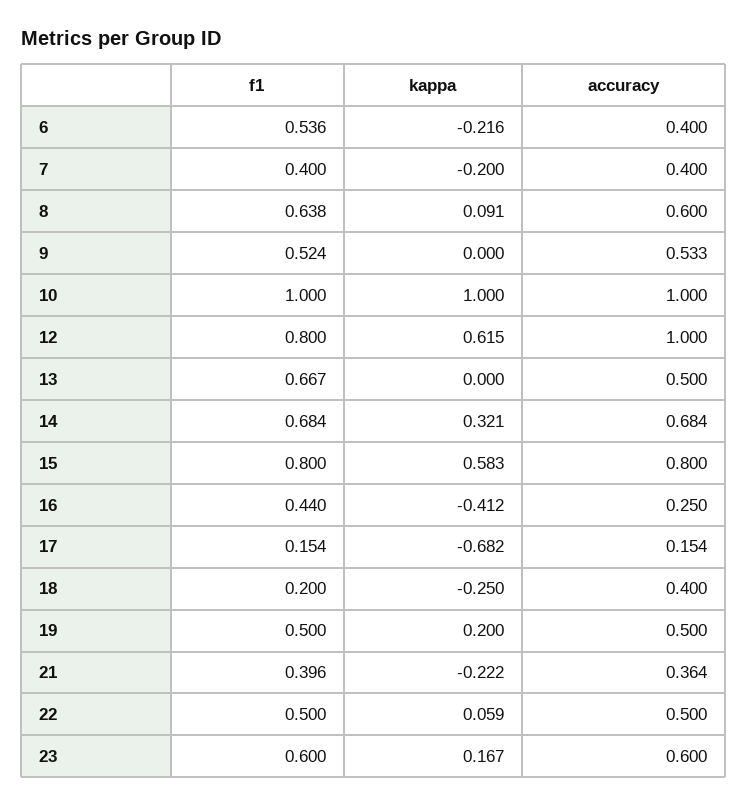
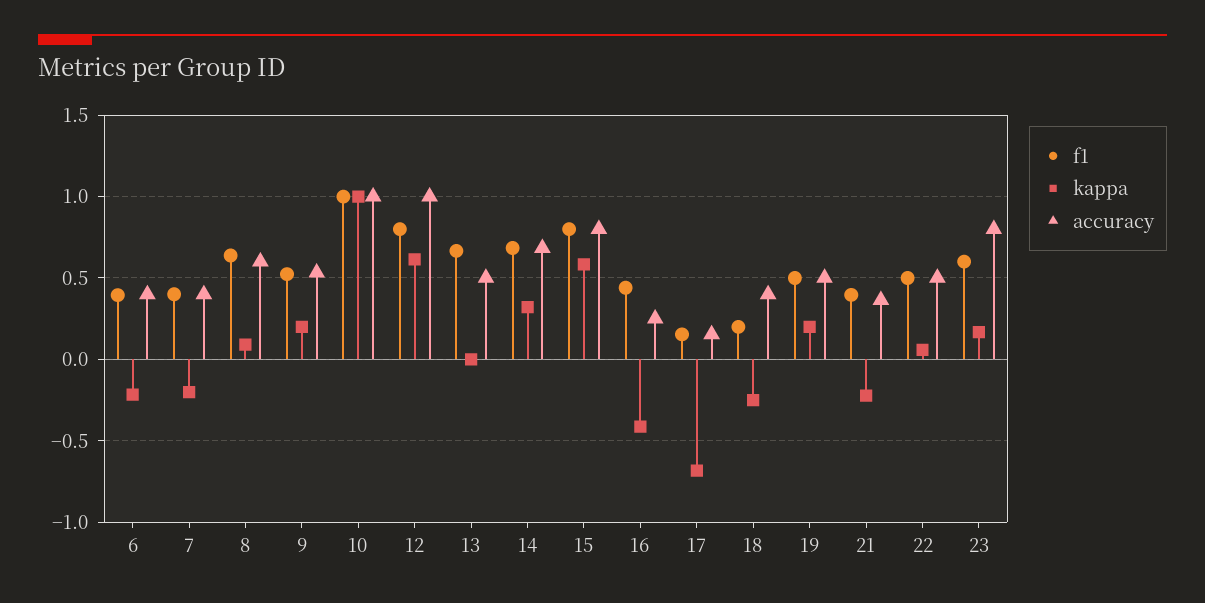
f1, 6: 0.536 -> 0.4
kappa, 9: 0 -> 0.2
accuracy, 23: 0.6 -> 0.8

